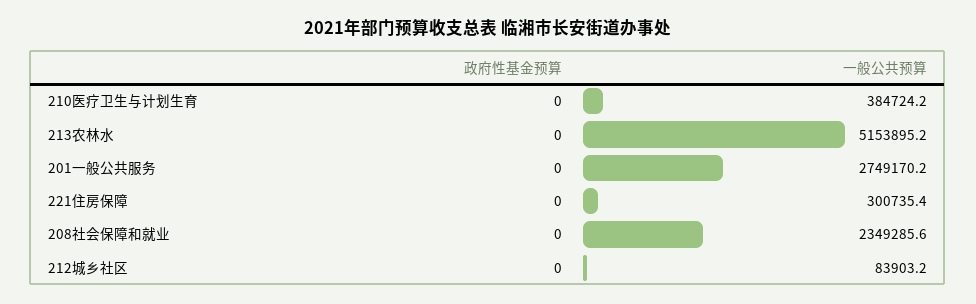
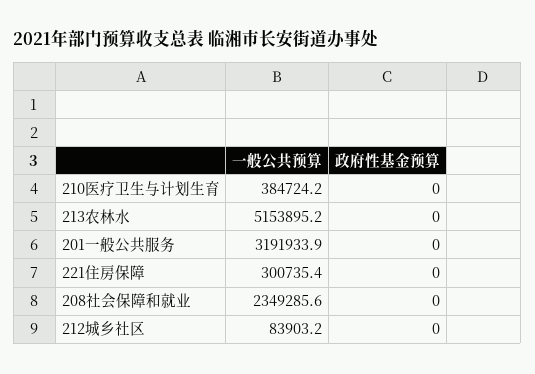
一般公共预算, 201一般公共服务: 2749170.2 -> 3191933.9

